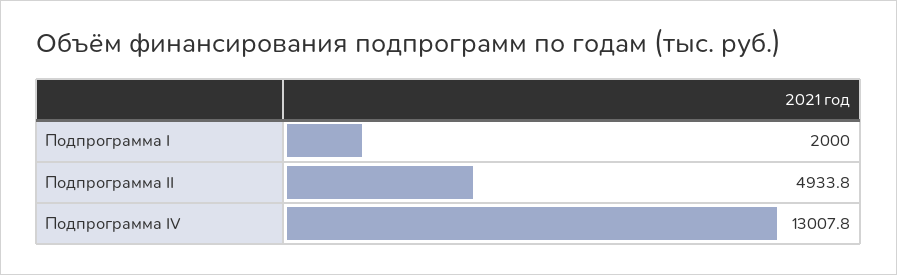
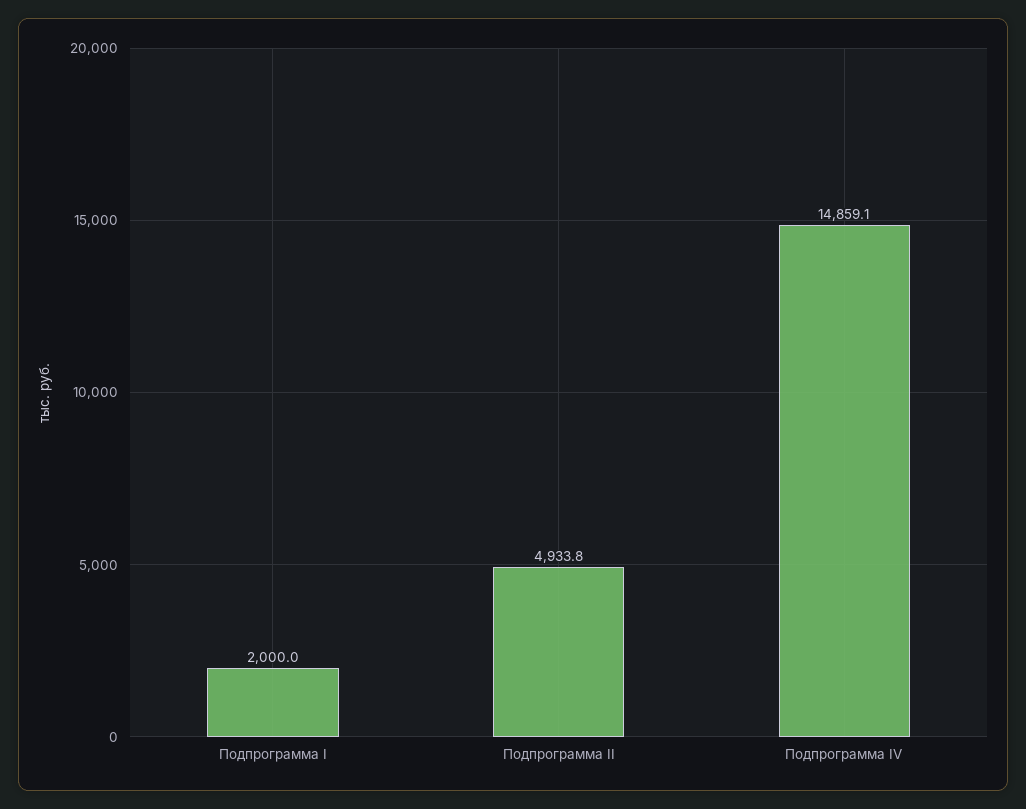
Подпрограмма IV: 13007.8 -> 14859.1

